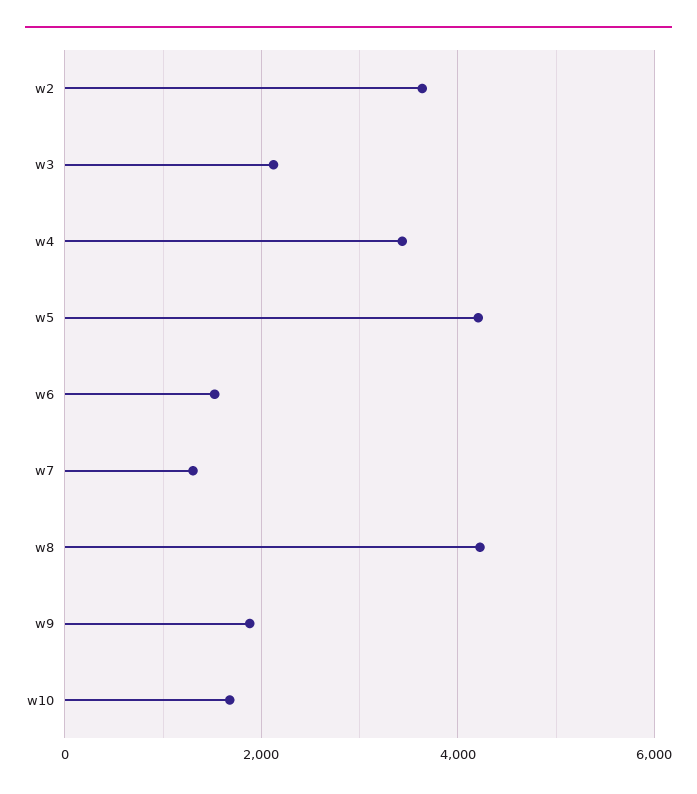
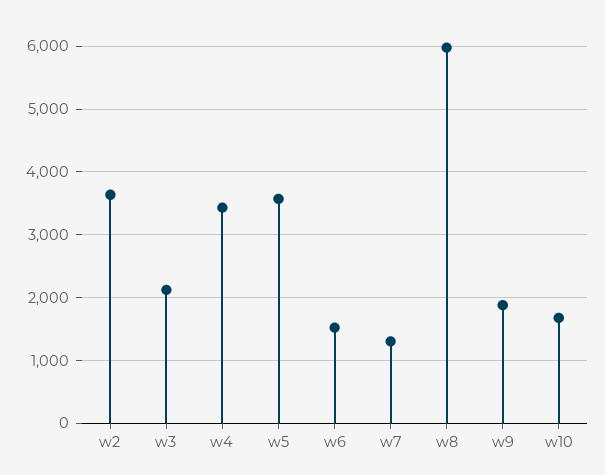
w5: 4200 -> 3600
w8: 4200 -> 6000

